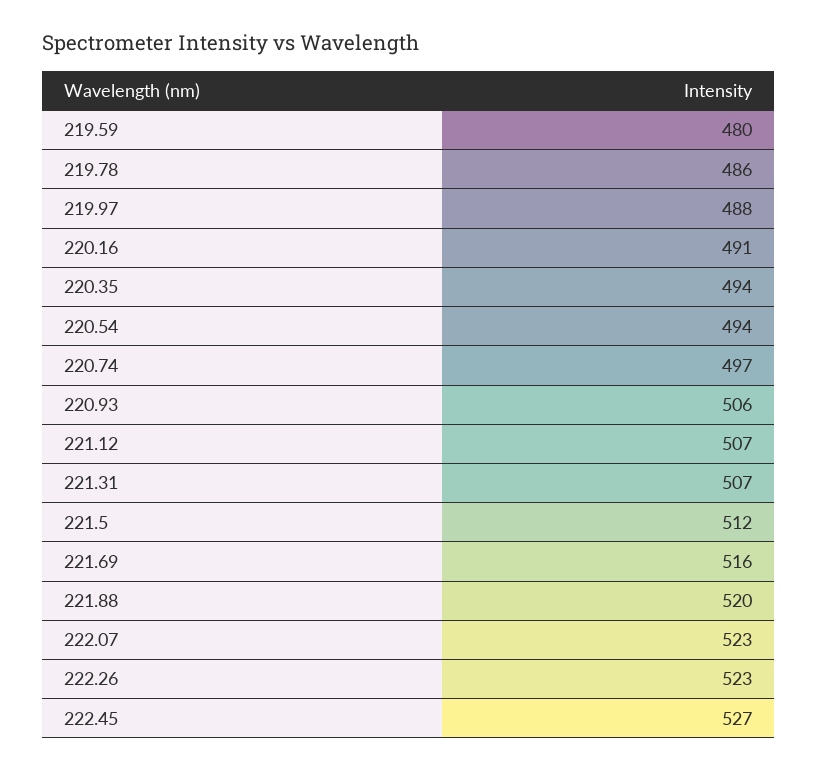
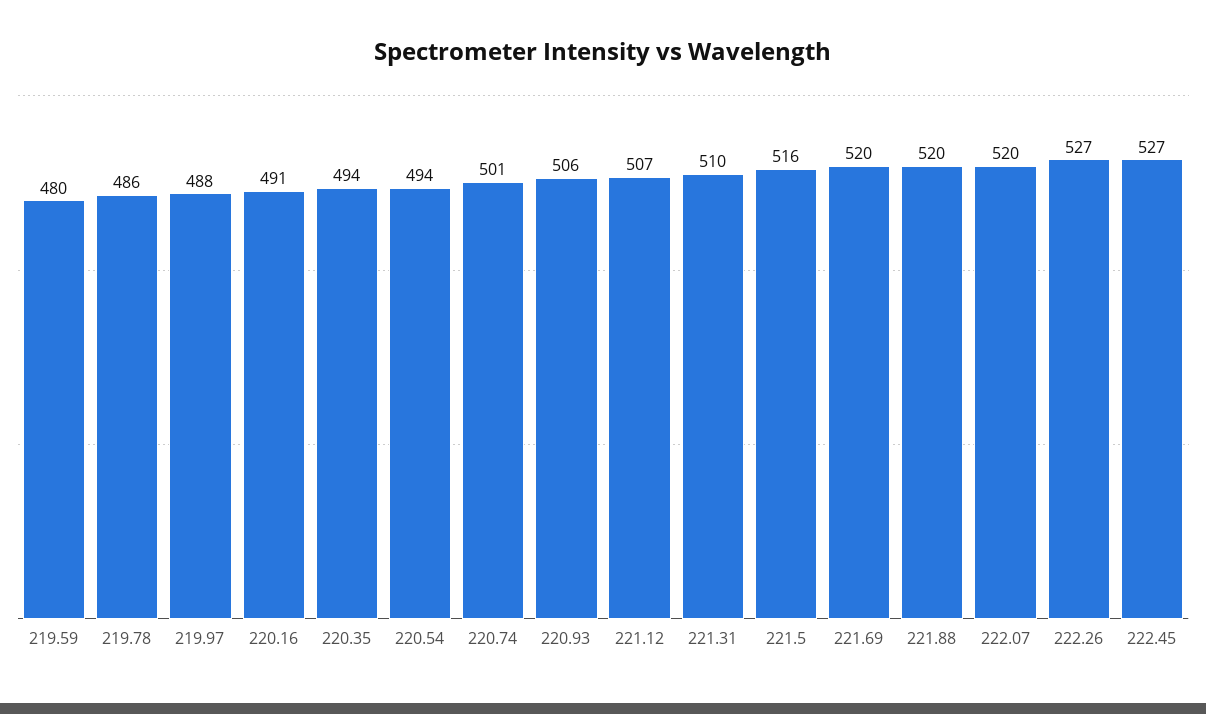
220.74: 497 -> 501
221.31: 507 -> 510
221.5: 512 -> 516
221.69: 516 -> 520
222.07: 523 -> 520
222.26: 523 -> 527

